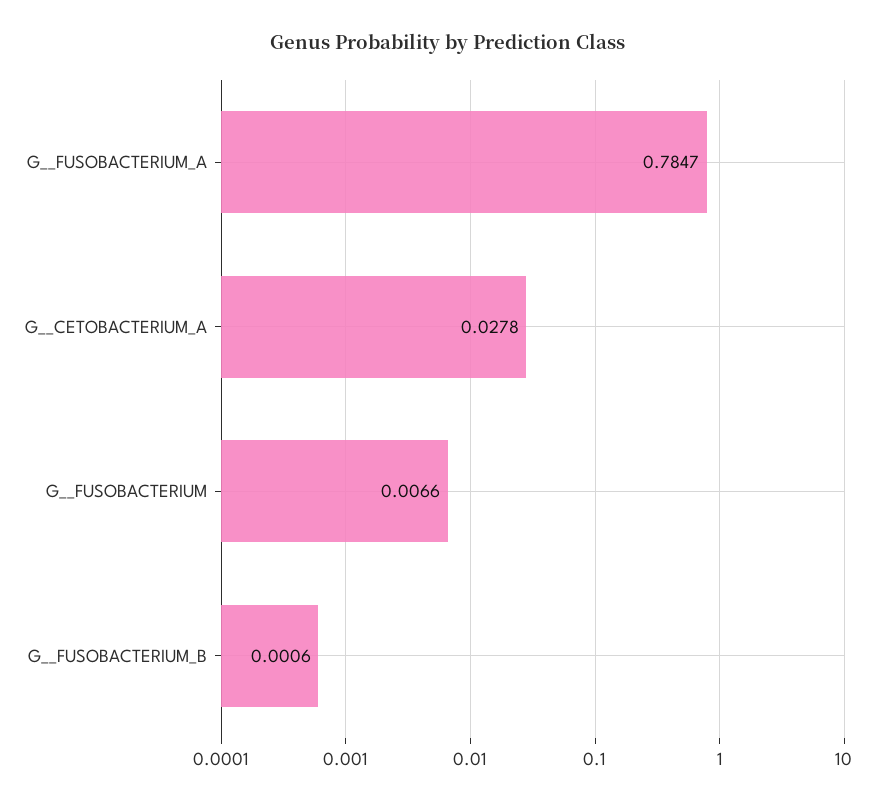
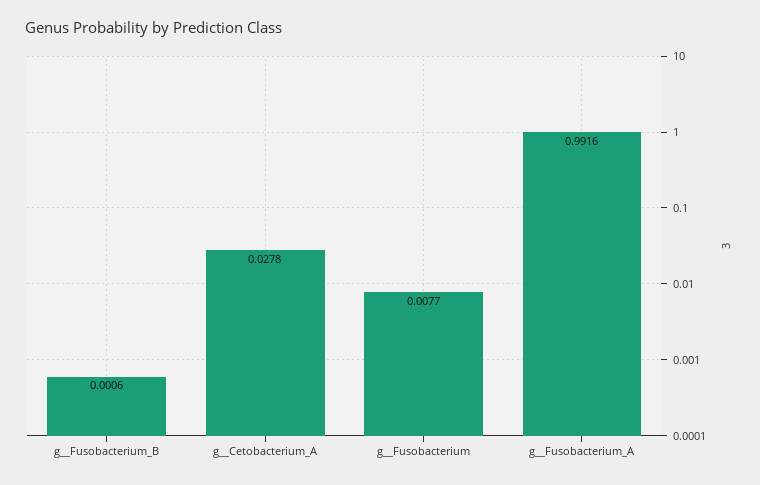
G__FUSOBACTERIUM_A: 0.7847 -> 0.9916
G__FUSOBACTERIUM: 0.0066 -> 0.0077

